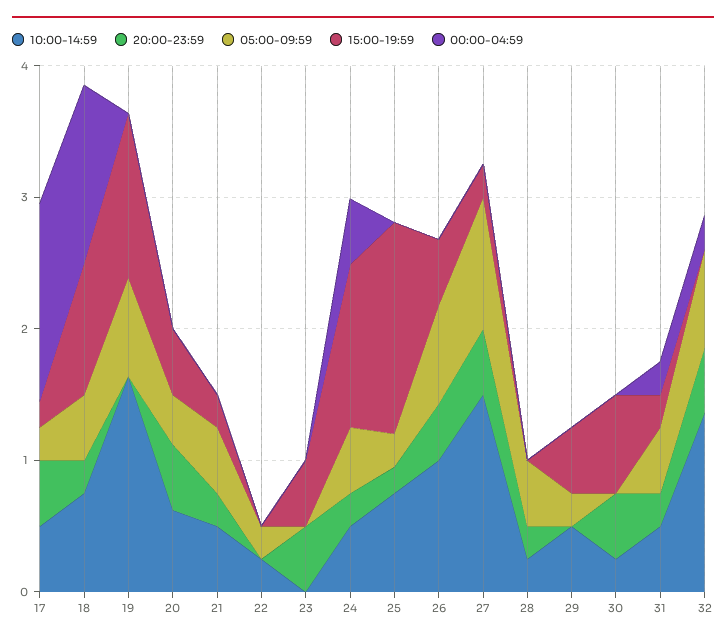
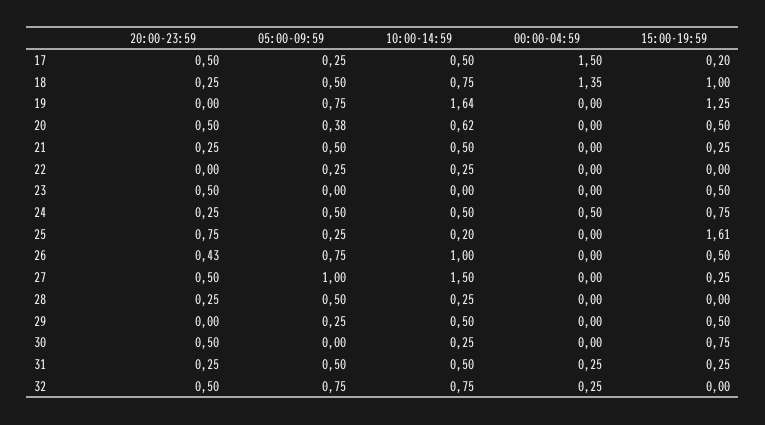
15:00-19:59, 24: 1.2 -> 0.75
10:00-14:59, 25: 0.8 -> 0.2
20:00-23:59, 25: 0.2 -> 0.75
10:00-14:59, 32: 1.4 -> 0.75

